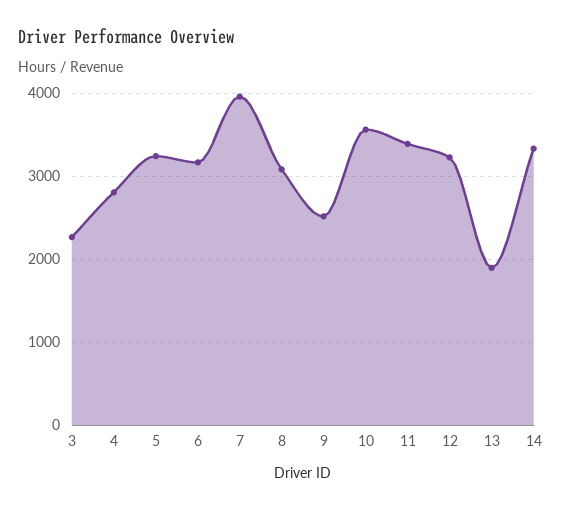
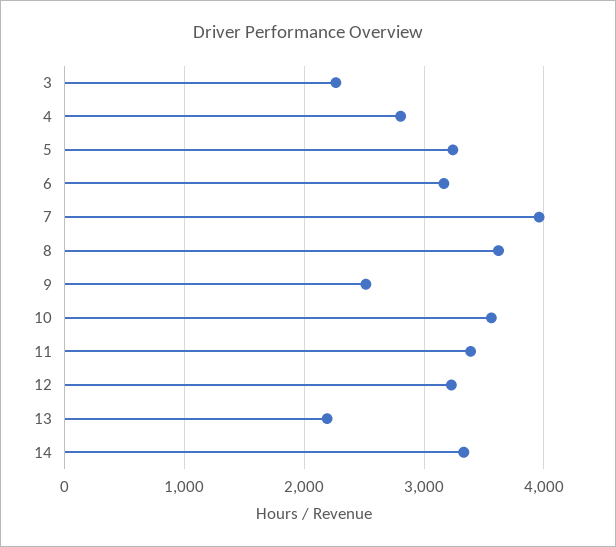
8: 3100 -> 3600
13: 1900 -> 2200

